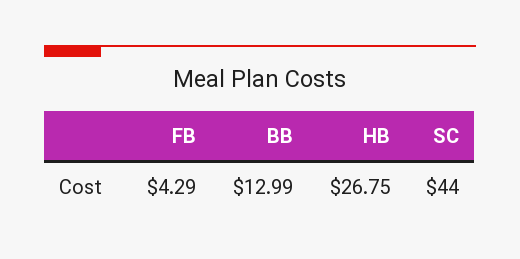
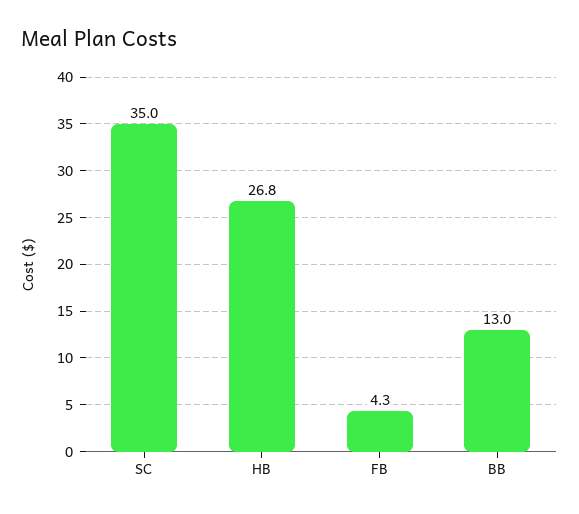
SC: 44 -> 35

